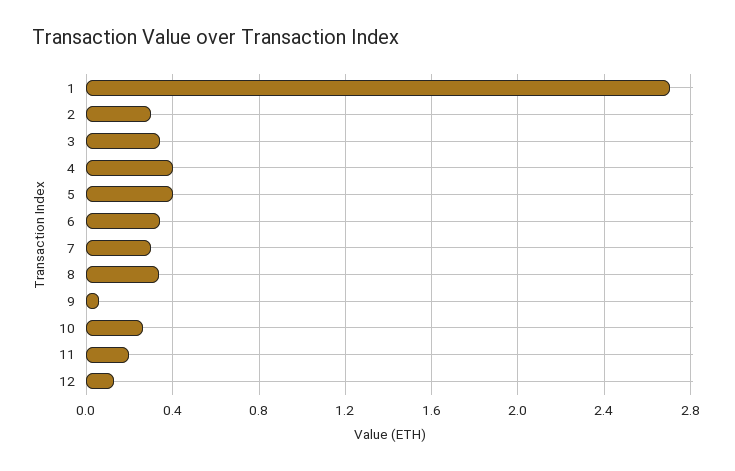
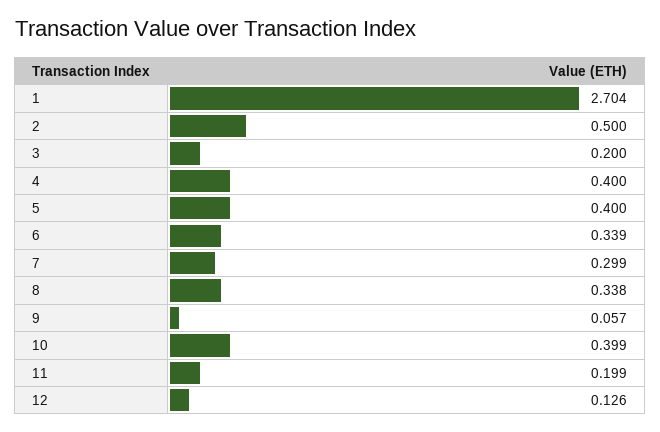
2: 0.3 -> 0.5
3: 0.35 -> 0.2
10: 0.25 -> 0.399

